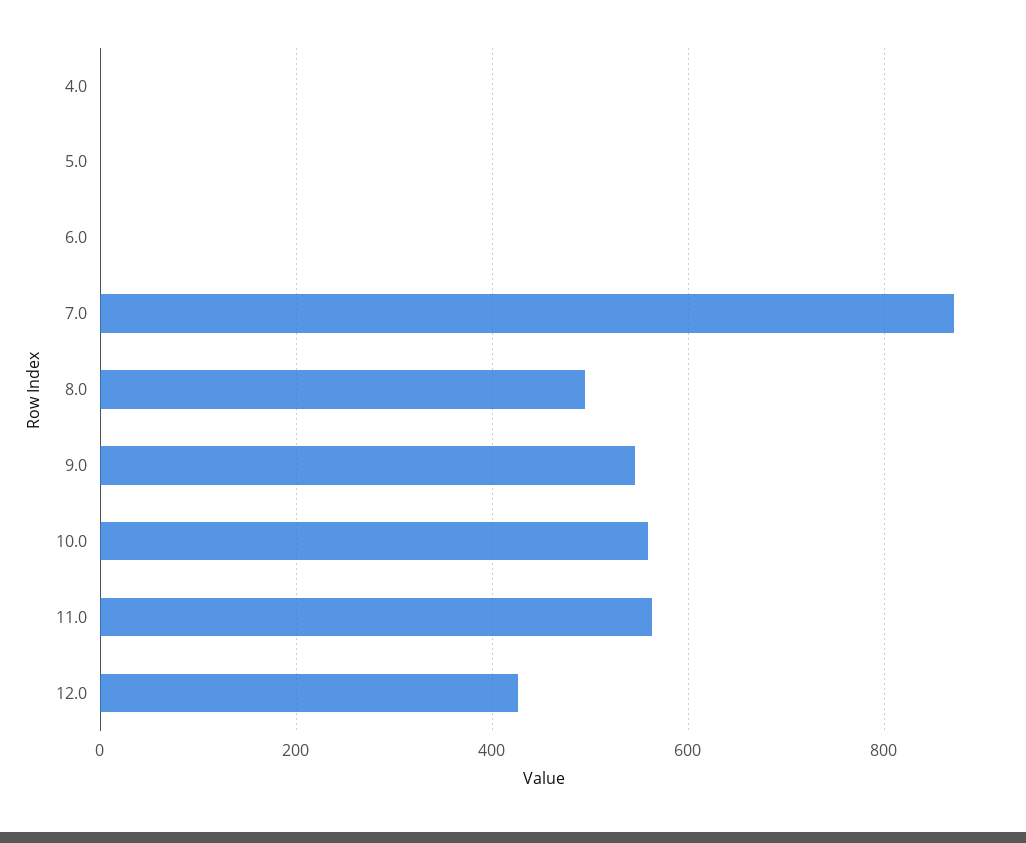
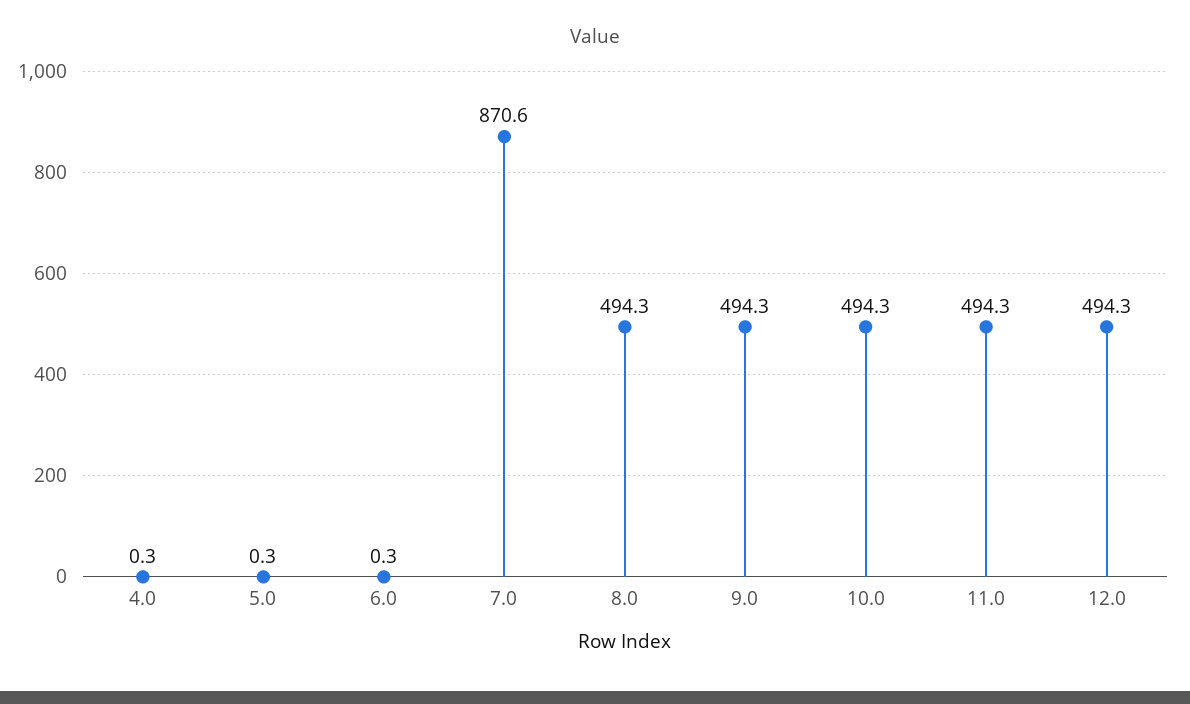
9.0: 540 -> 494.3
10.0: 560 -> 494.3
11.0: 560 -> 494.3
12.0: 420 -> 494.3

